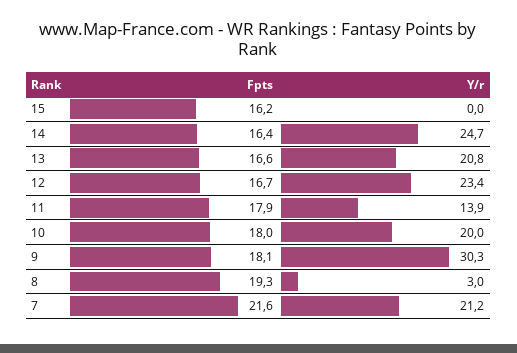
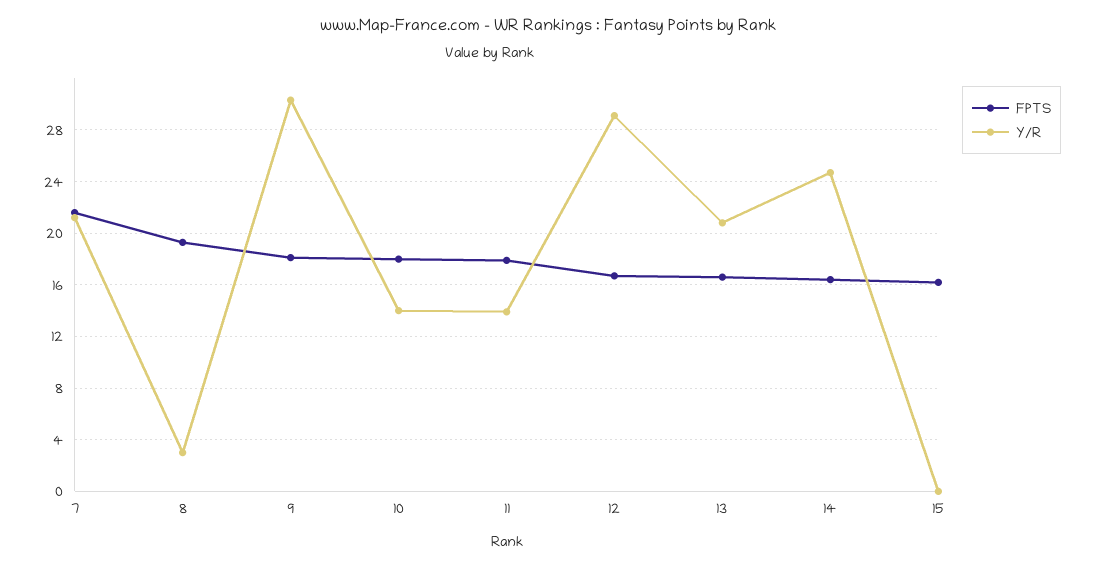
Y/r, 12: 23.4 -> 29
Y/r, 10: 20 -> 14

